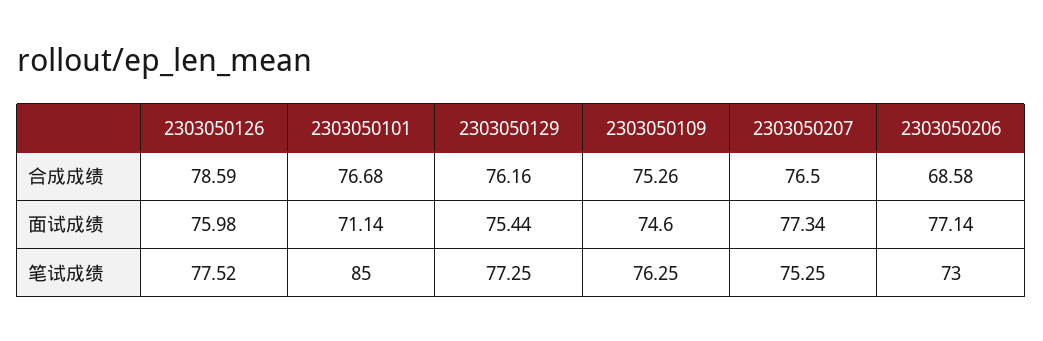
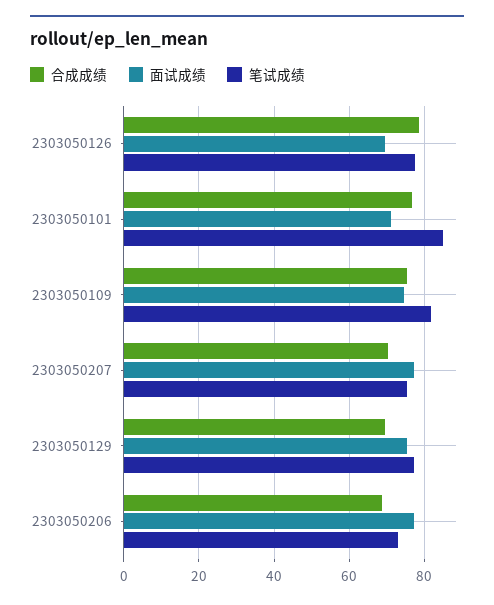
合成成绩, 2303050129: 76.16 -> 70
合成成绩, 2303050207: 76.5 -> 70
面试成绩, 2303050126: 75.98 -> 70
笔试成绩, 2303050109: 76.25 -> 82

